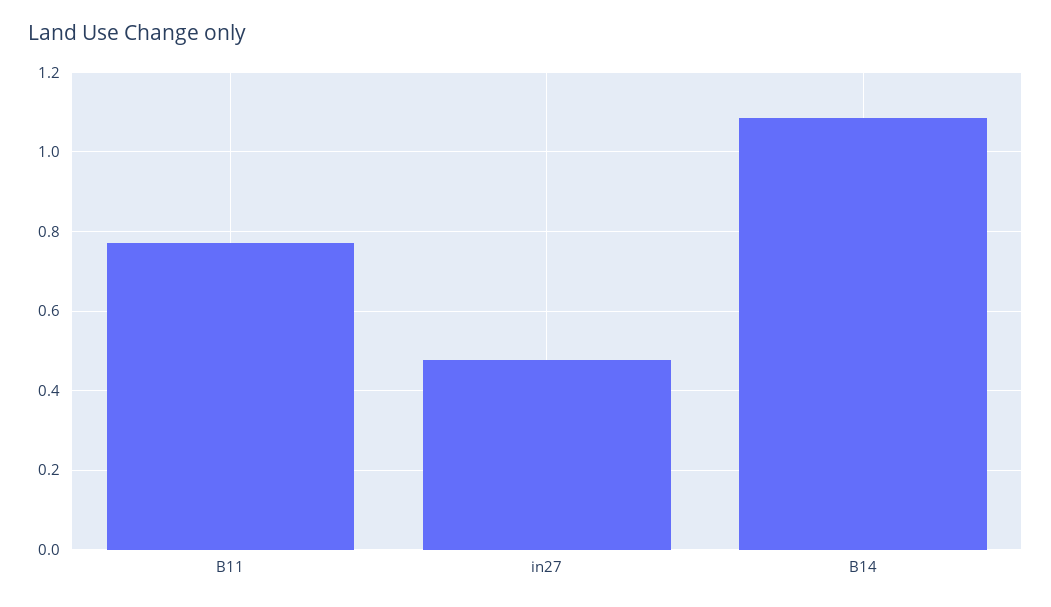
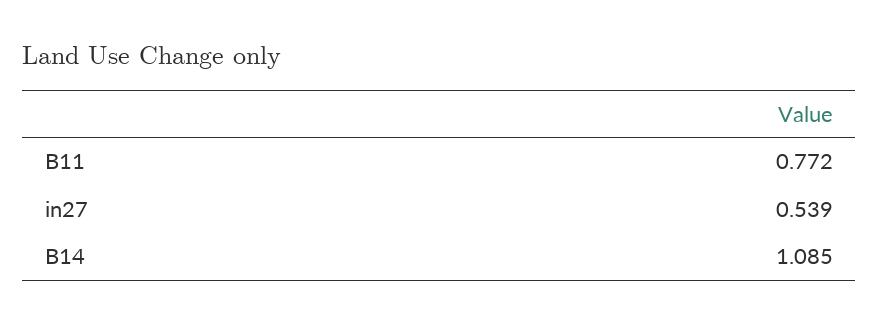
in27: 0.48 -> 0.539

